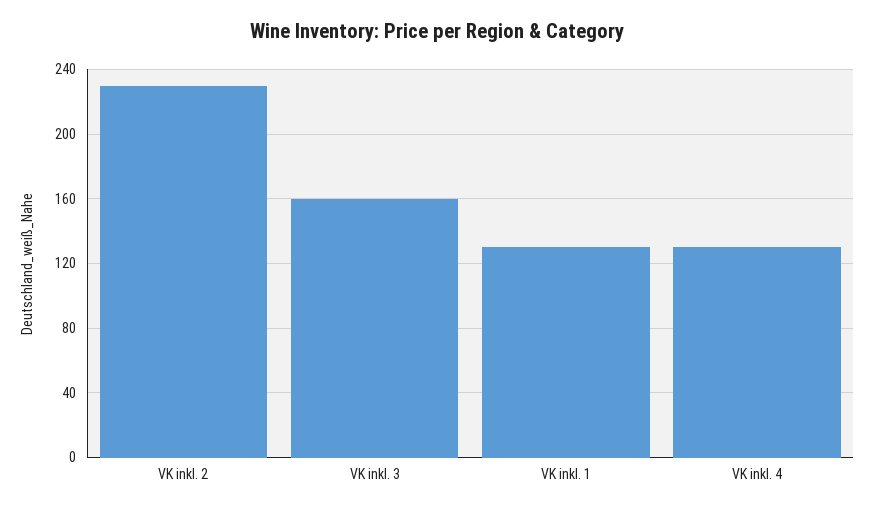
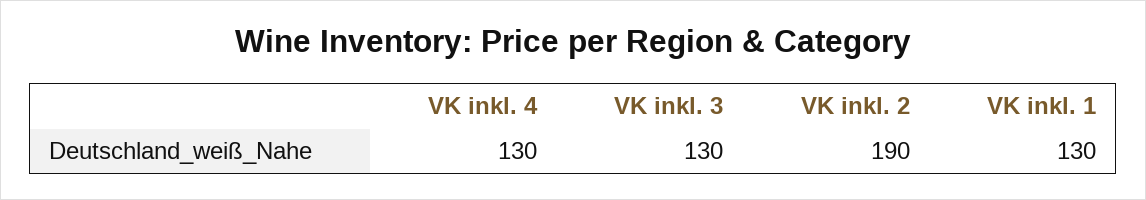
VK inkl. 2: 230 -> 190
VK inkl. 3: 160 -> 130

